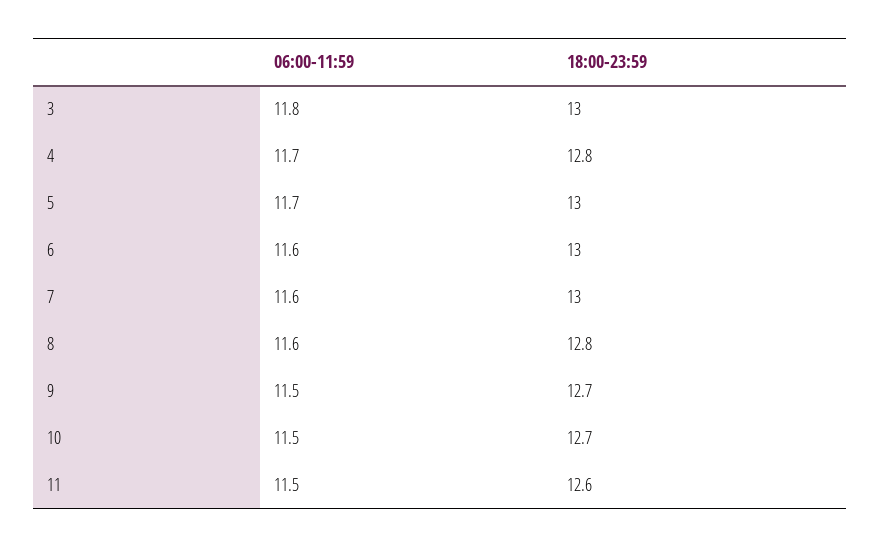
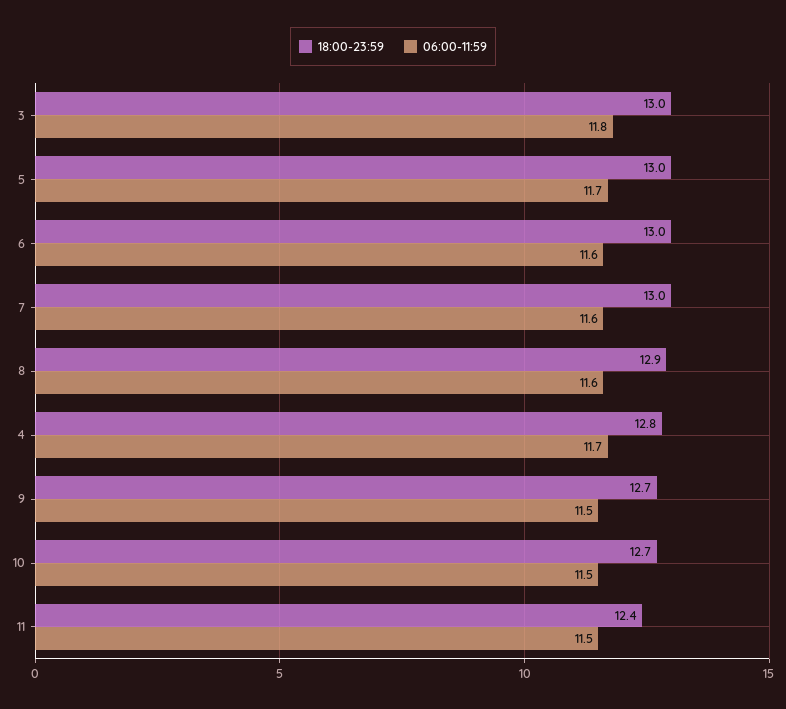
18:00-23:59, 8: 12.8 -> 12.9
18:00-23:59, 11: 12.6 -> 12.4

